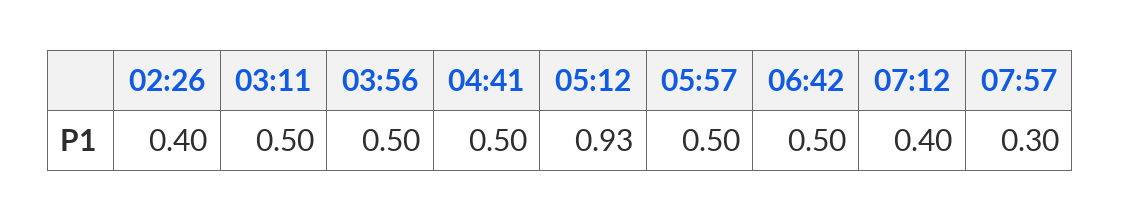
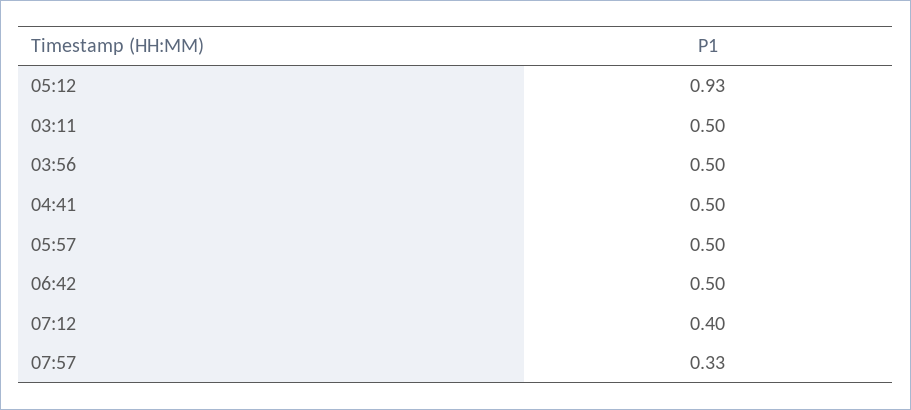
02:26: 0.4 -> none
07:57: 0.3 -> 0.33

